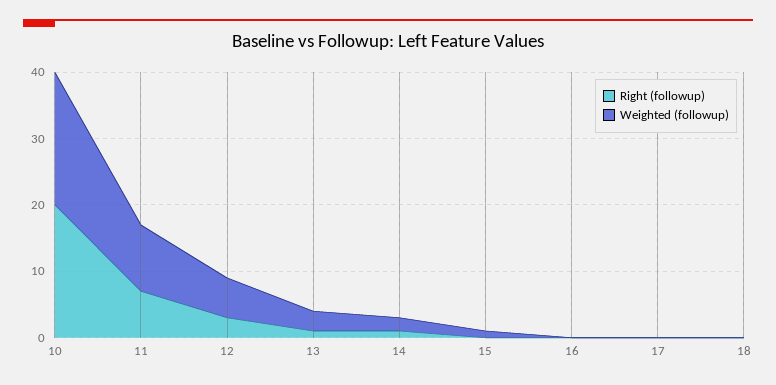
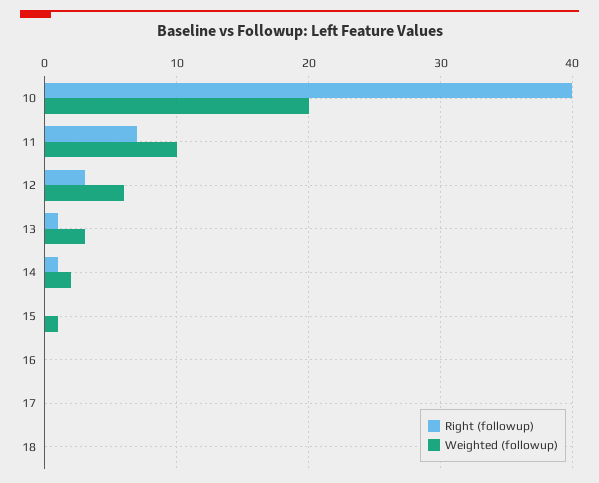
Right (followup), 10: 20 -> 40

